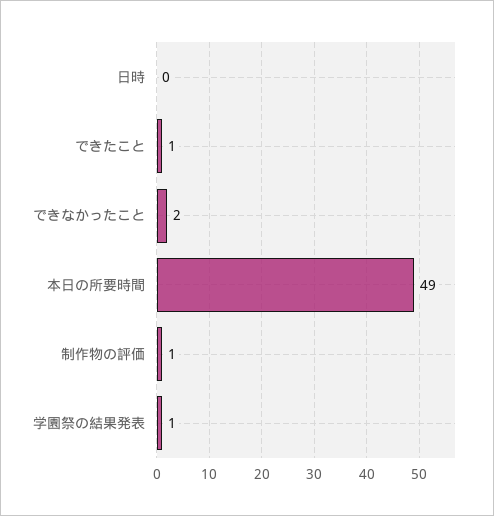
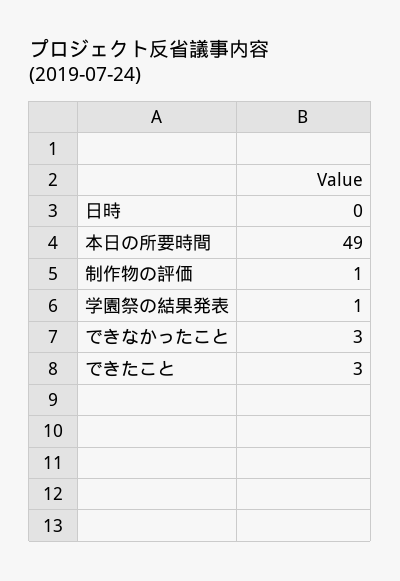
できたこと: 1 -> 3
できなかったこと: 2 -> 3

